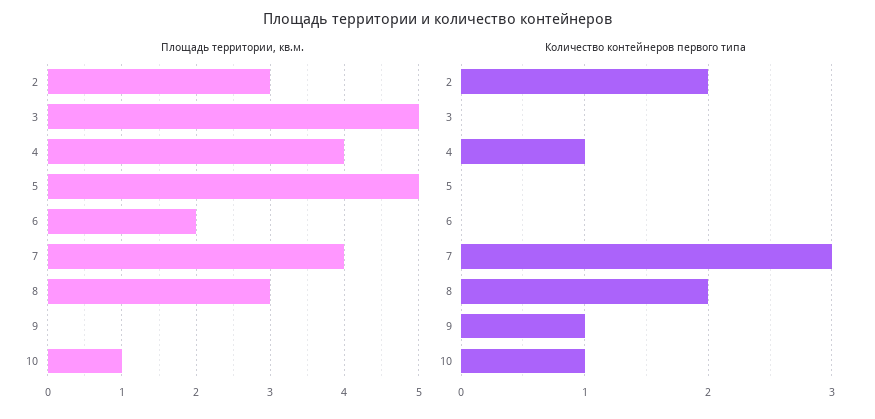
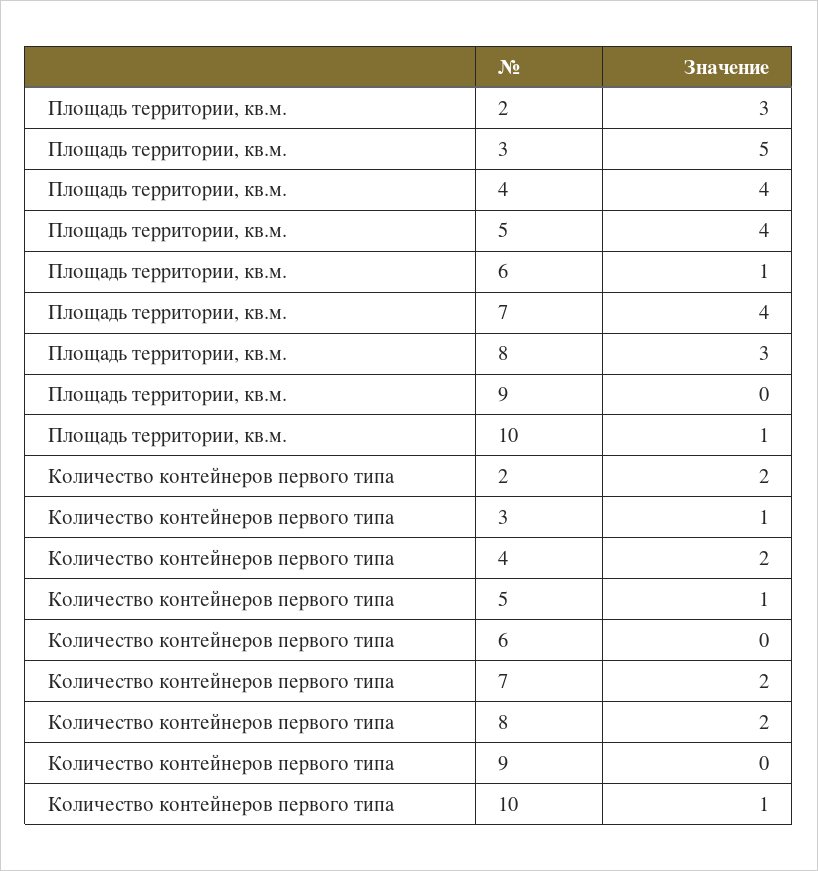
Площадь территории, кв.м., 5: 5 -> 4
Площадь территории, кв.м., 6: 2 -> 1
Количество контейнеров первого типа, 3: 0 -> 1
Количество контейнеров первого типа, 4: 1 -> 2
Количество контейнеров первого типа, 5: 0 -> 1
Количество контейнеров первого типа, 7: 3 -> 2
Количество контейнеров первого типа, 9: 1 -> 0

